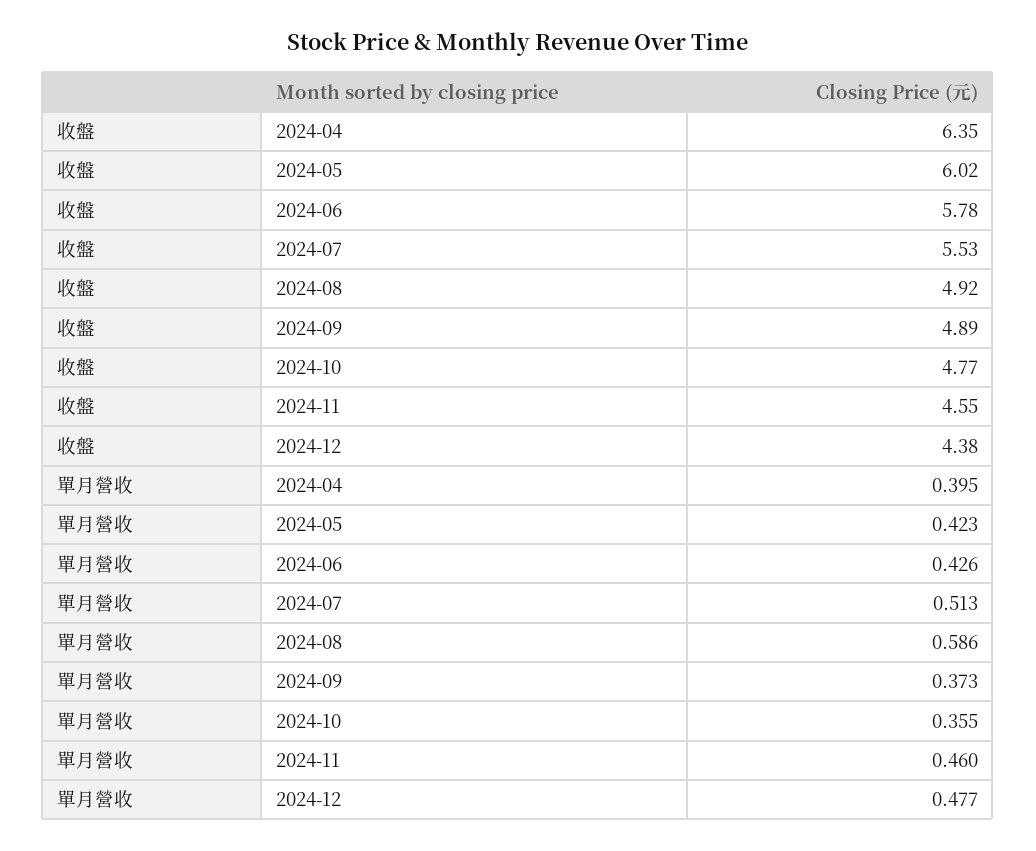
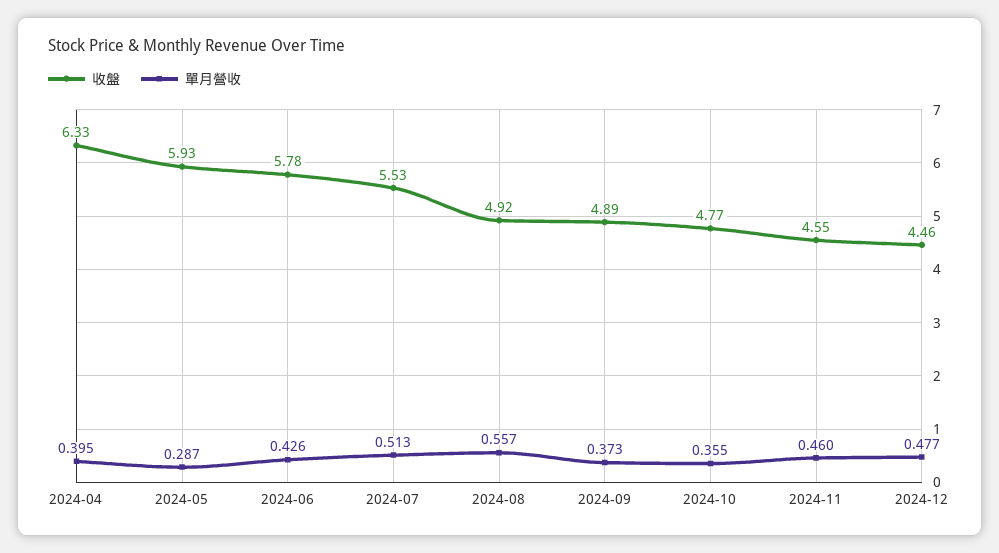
收盤, 2024-04: 6.35 -> 6.33
收盤, 2024-05: 6.02 -> 5.93
收盤, 2024-12: 4.38 -> 4.46
單月營收, 2024-05: 0.423 -> 0.287
單月營收, 2024-08: 0.586 -> 0.557

